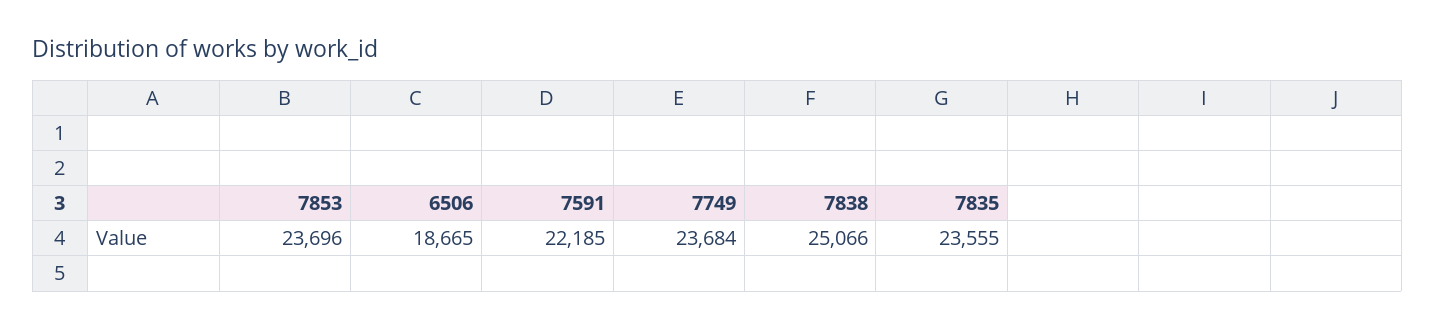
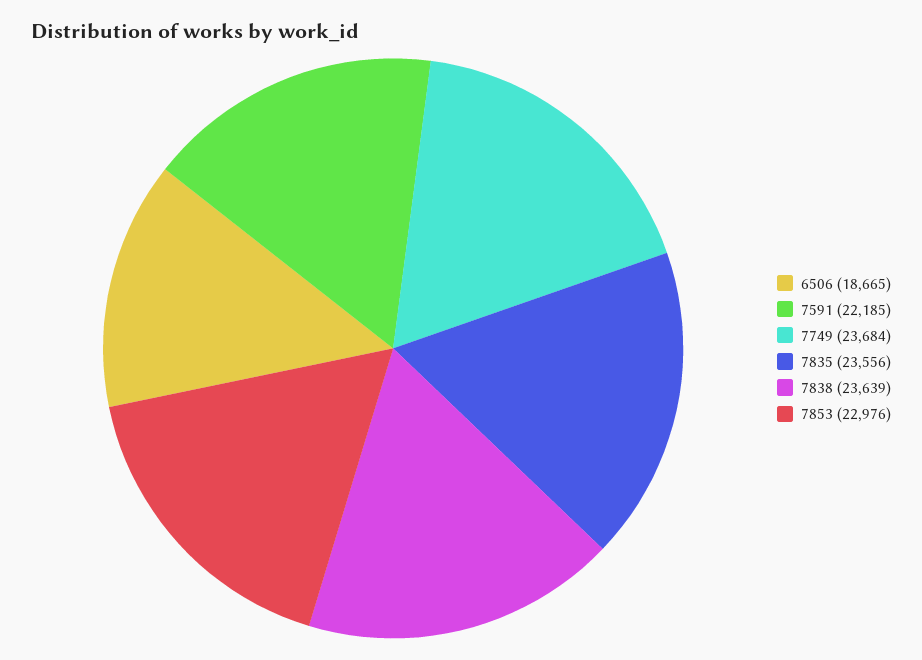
7853: 23696 -> 22976
7838: 25066 -> 23639
7835: 23555 -> 23556

